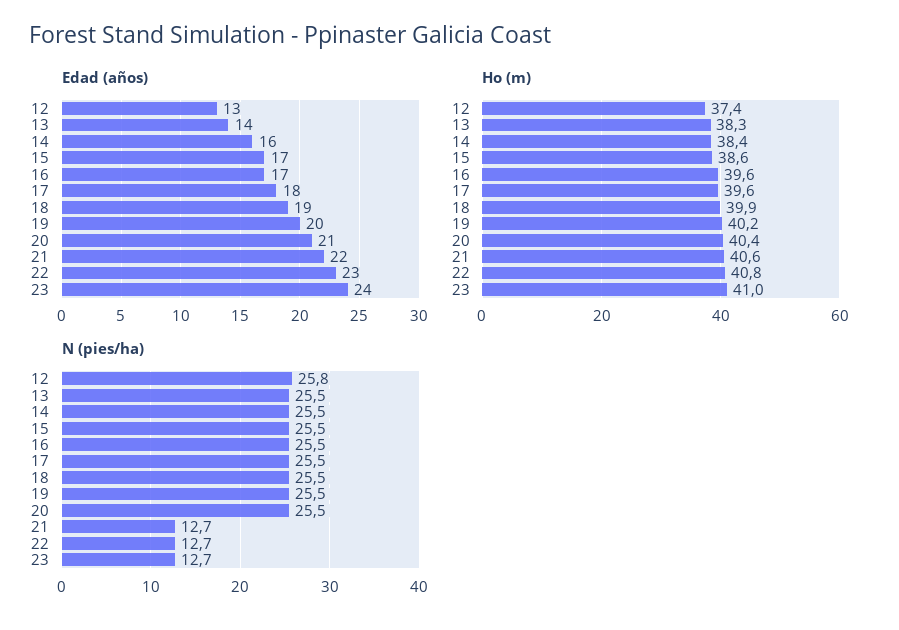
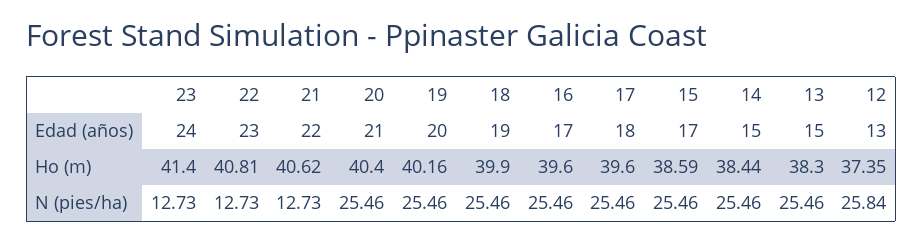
Edad (años), 13: 14 -> 15
Edad (años), 14: 16 -> 15
Ho (m), 23: 41 -> 41.4

